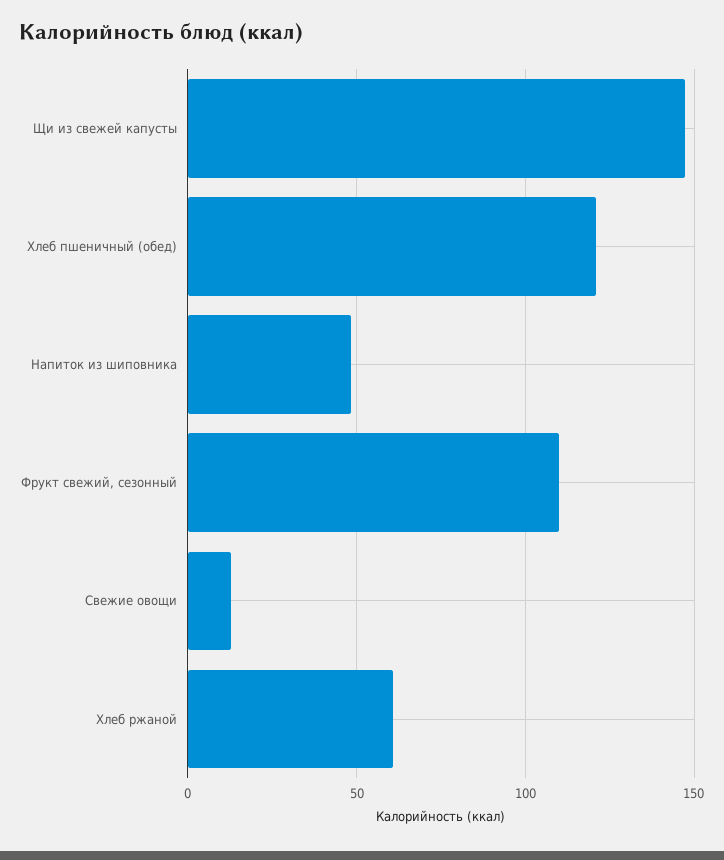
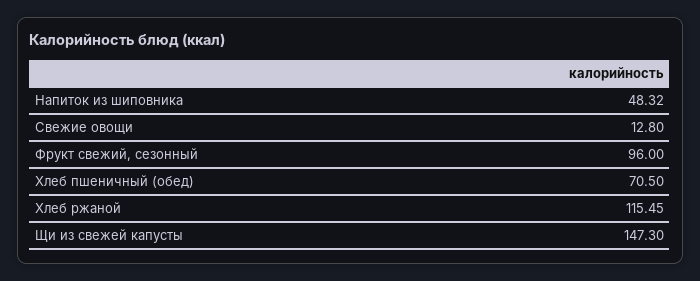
Хлеб пшеничный (обед): 120 -> 70.5
Фрукт свежий, сезонный: 110 -> 96
Хлеб ржаной: 60 -> 115.45

